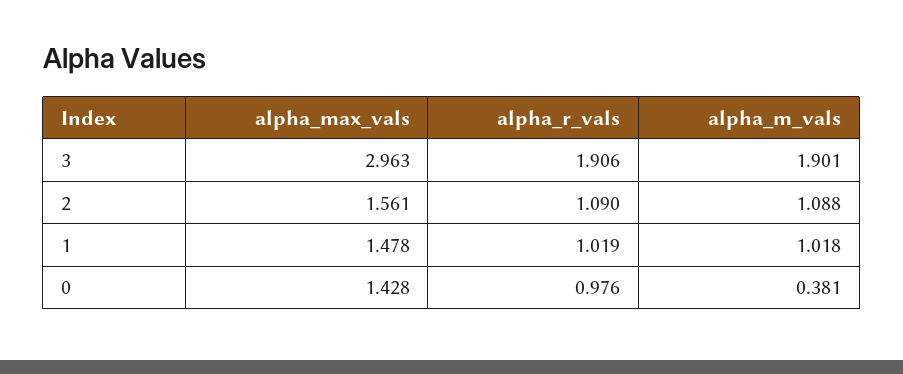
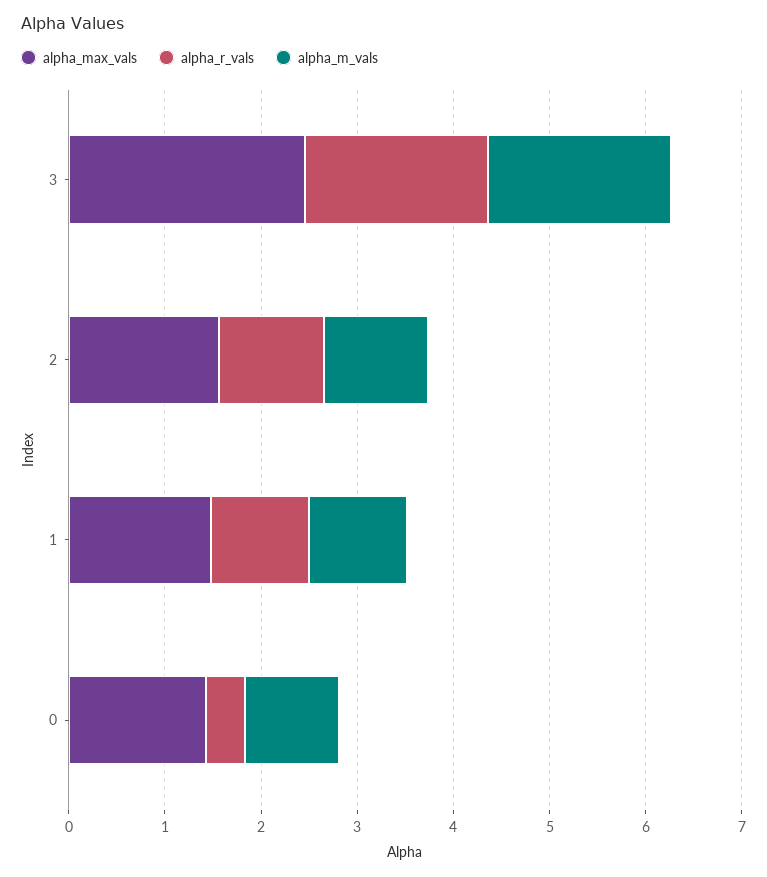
alpha_max_vals, 3: 2.963 -> 2.4
alpha_r_vals, 0: 0.976 -> 0.4
alpha_m_vals, 0: 0.381 -> 1

